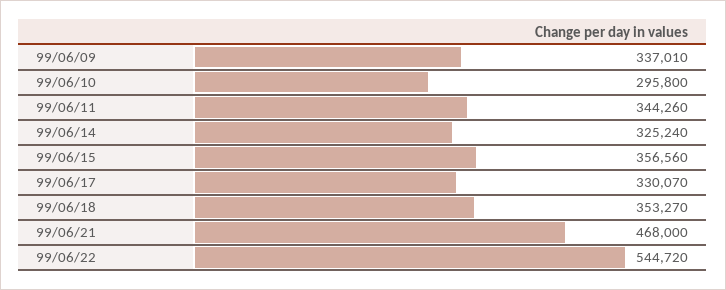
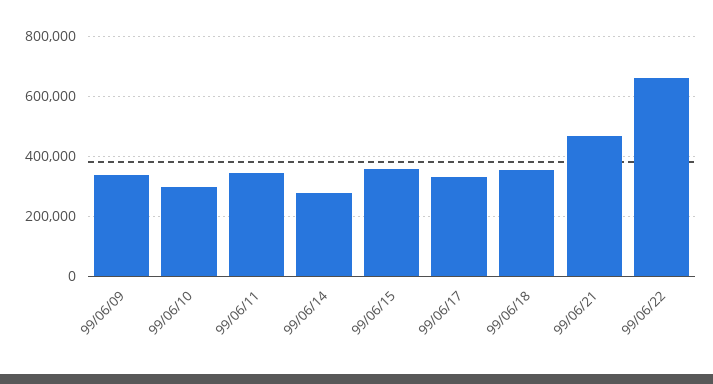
99/06/14: 325240 -> 280000
99/06/22: 544720 -> 660000

